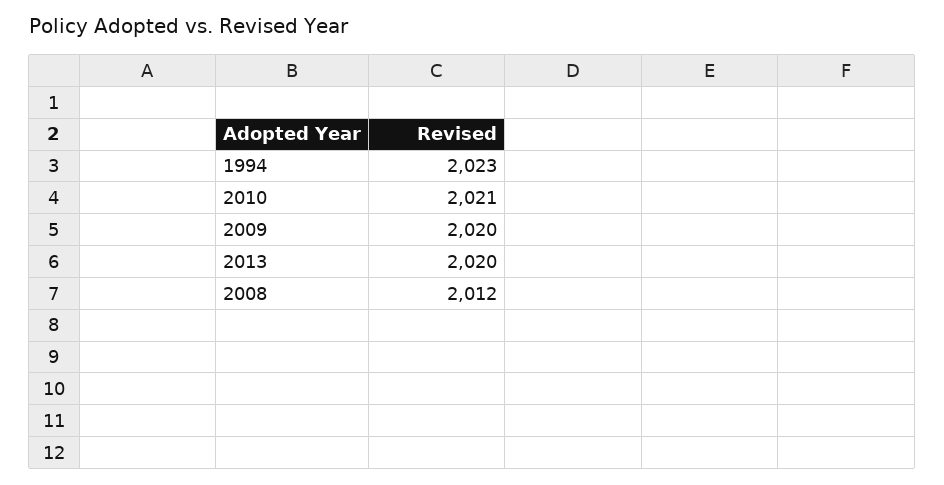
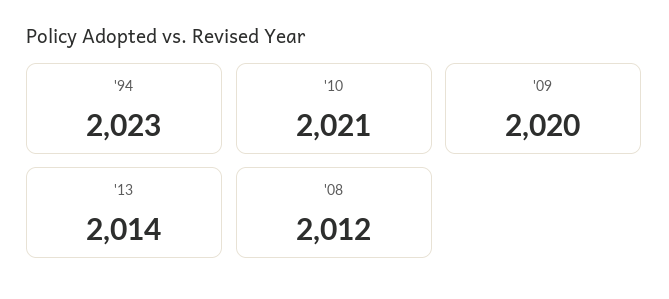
2013: 2020 -> 2014

